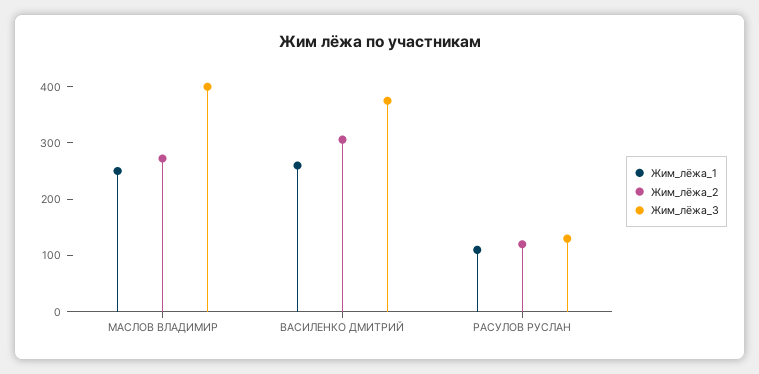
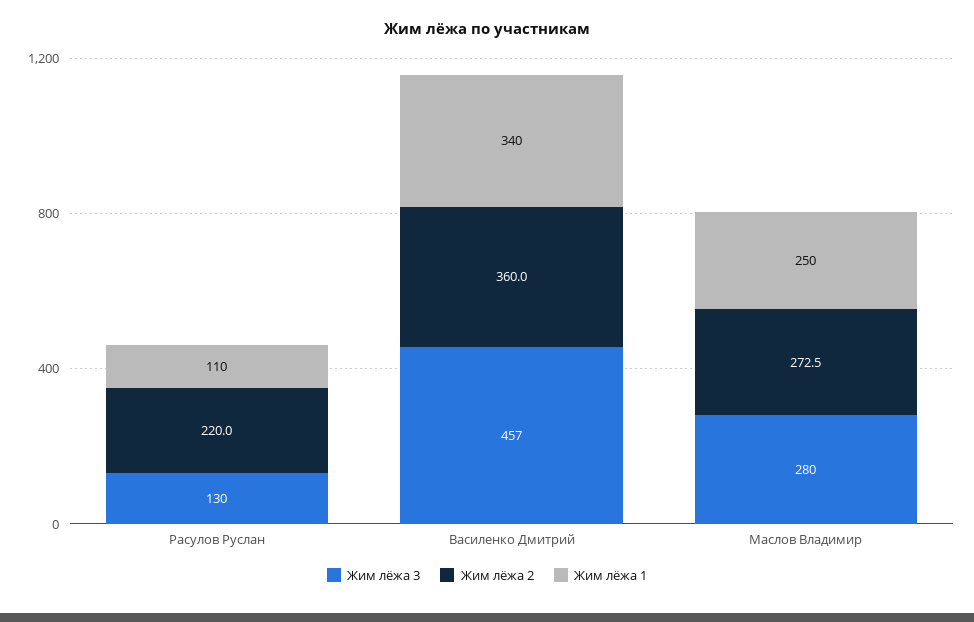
Жим_лёжа_3, МАСЛОВ ВЛАДИМИР: 400 -> 280
Жим_лёжа_1, ВАСИЛЕНКО ДМИТРИЙ: 260 -> 340
Жим_лёжа_2, ВАСИЛЕНКО ДМИТРИЙ: 300 -> 360
Жим_лёжа_3, ВАСИЛЕНКО ДМИТРИЙ: 380 -> 457
Жим_лёжа_2, РАСУЛОВ РУСЛАН: 120 -> 220

